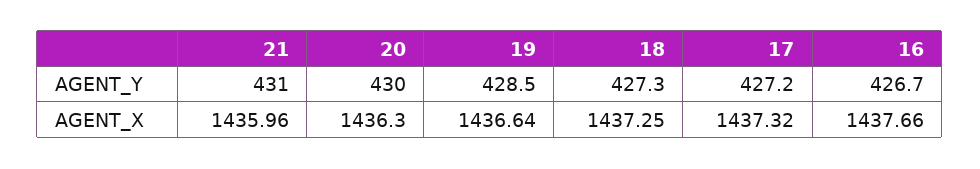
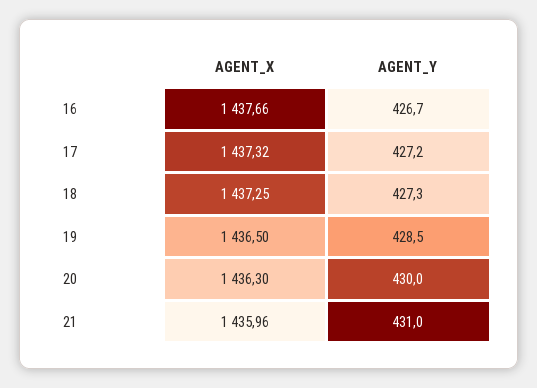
19, AGENT_X: 1436.64 -> 1436.5

